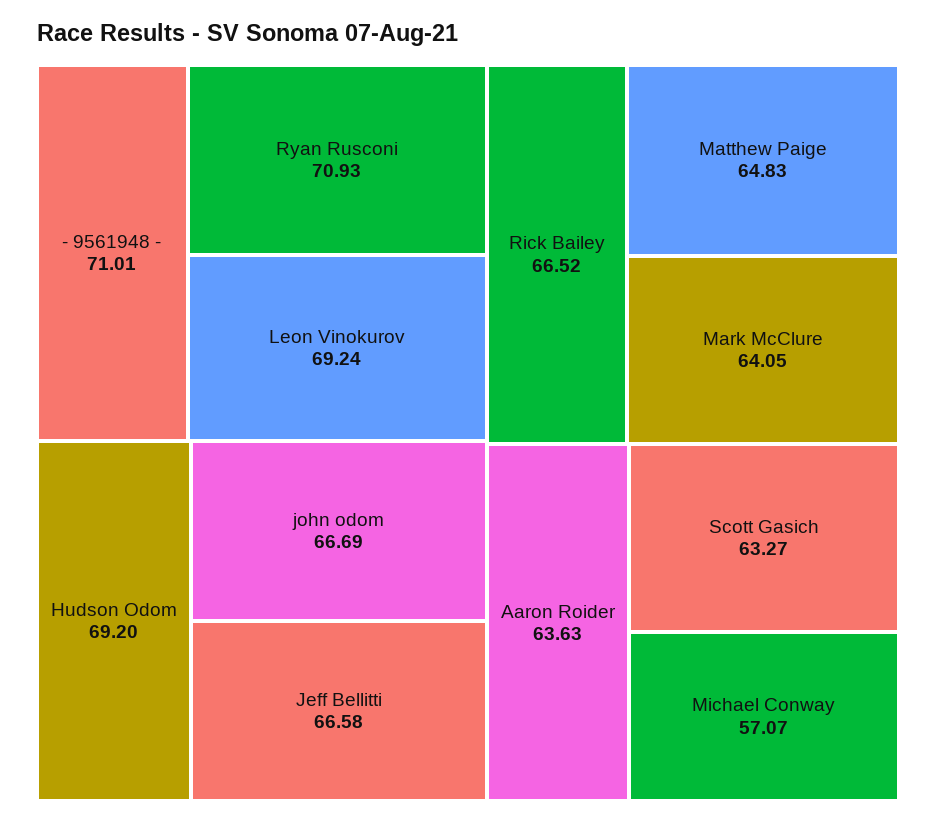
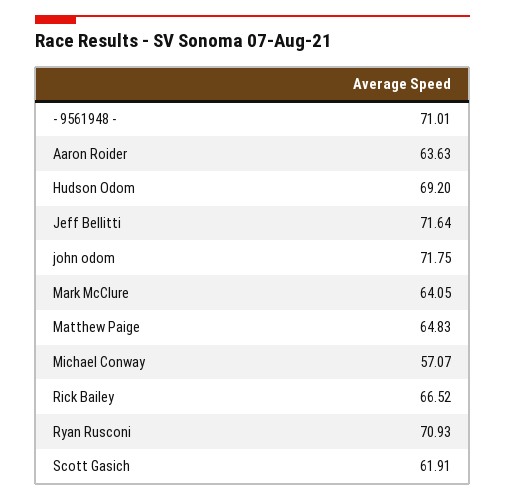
Leon Vinokurov: 69.24 -> none
john odom: 66.69 -> 71.75
Jeff Bellitti: 66.58 -> 71.64
Scott Gasich: 63.27 -> 61.91

